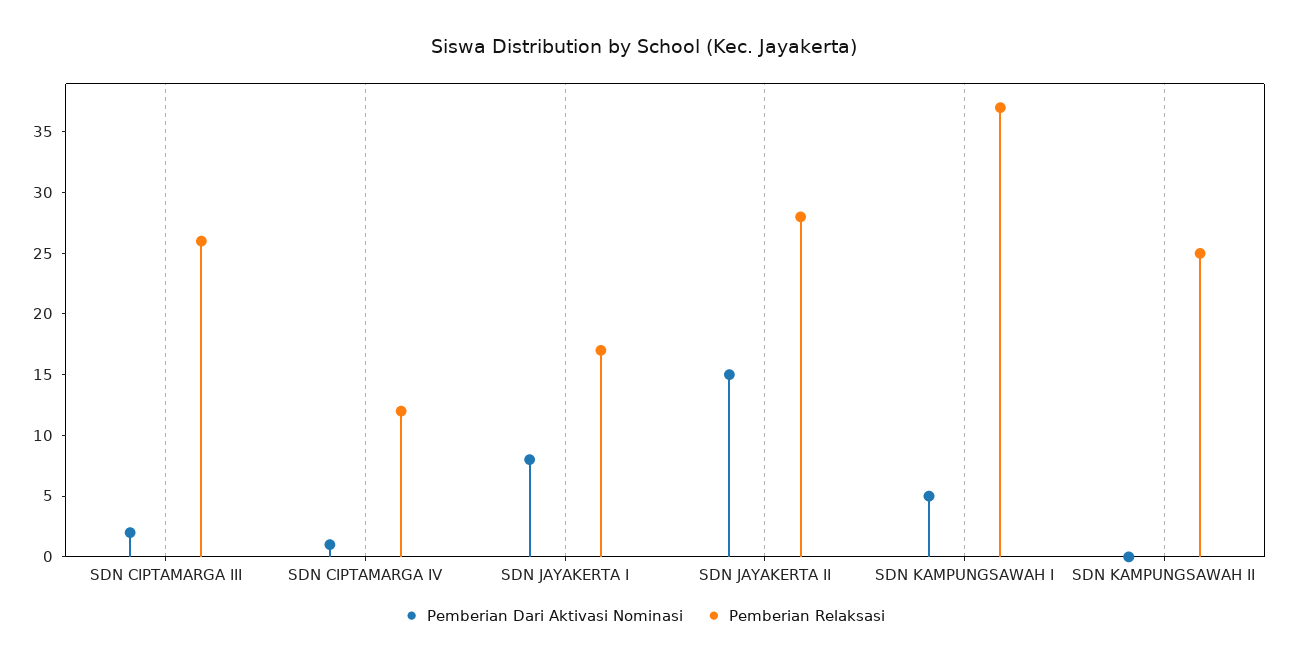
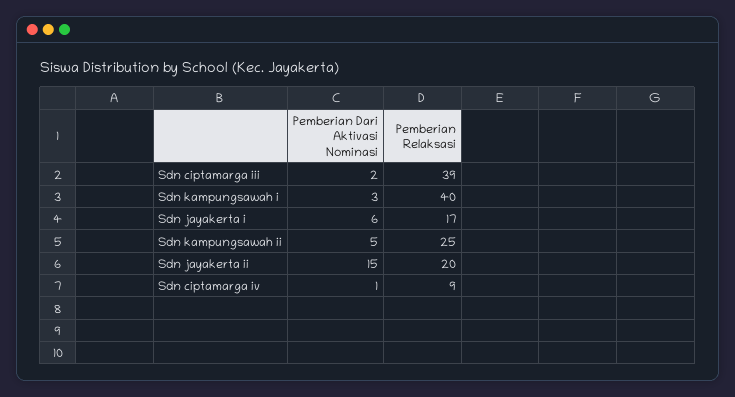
Pemberian Relaksasi, SDN CIPTAMARGA III: 26 -> 39
Pemberian Relaksasi, SDN CIPTAMARGA IV: 12 -> 9
Pemberian Dari Aktivasi Nominasi, SDN JAYAKERTA I: 8 -> 6
Pemberian Relaksasi, SDN JAYAKERTA II: 28 -> 20
Pemberian Dari Aktivasi Nominasi, SDN KAMPUNGSAWAH I: 5 -> 3
Pemberian Relaksasi, SDN KAMPUNGSAWAH I: 37 -> 40
Pemberian Dari Aktivasi Nominasi, SDN KAMPUNGSAWAH II: 0 -> 5

